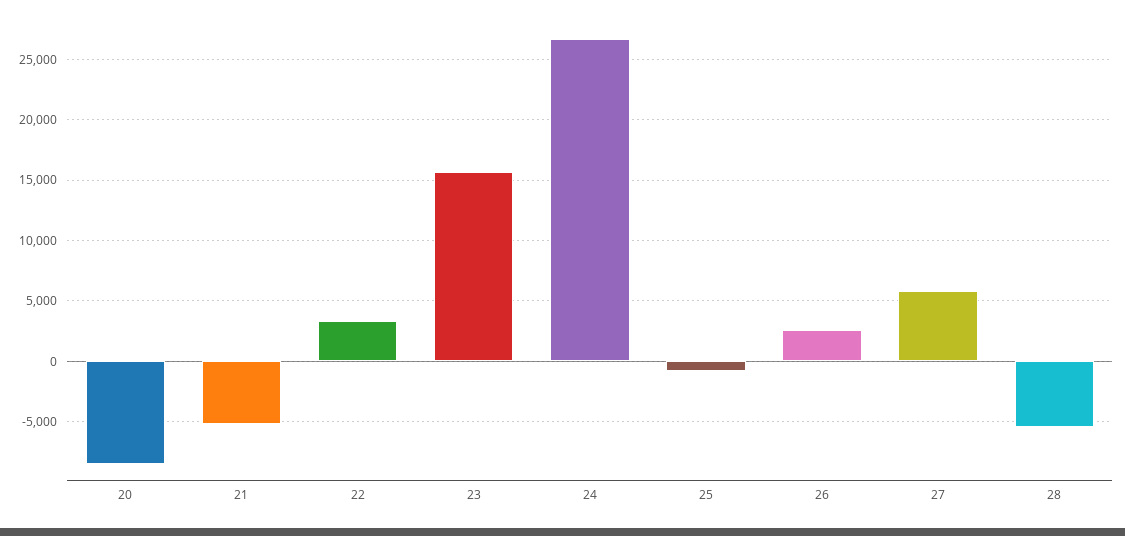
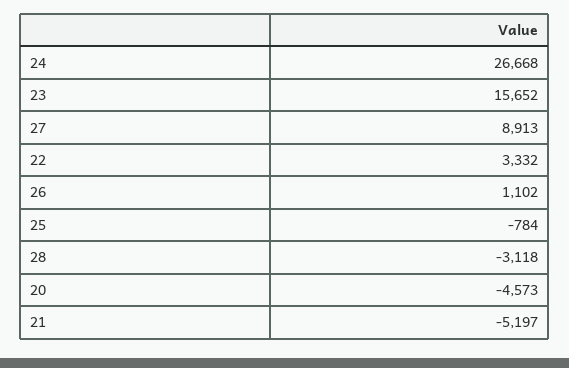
20: -8500 -> -4573
26: 2500 -> 1102
27: 6000 -> 8913
28: -5500 -> -3118

